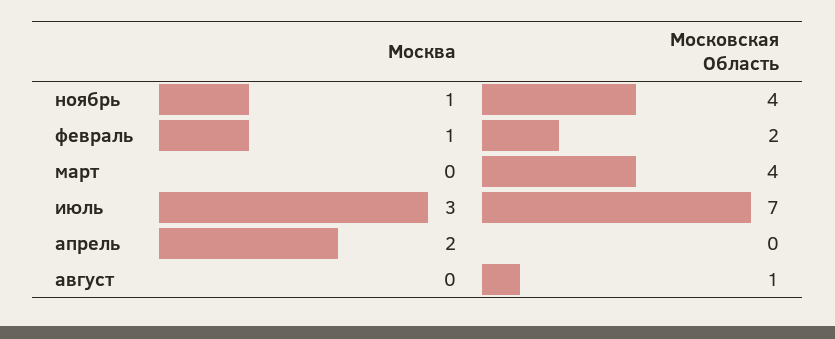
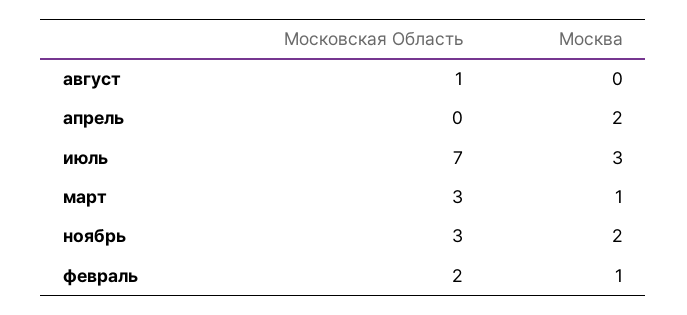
Москва, ноябрь: 1 -> 2
Московская Область, ноябрь: 4 -> 3
Москва, март: 0 -> 1
Московская Область, март: 4 -> 3

